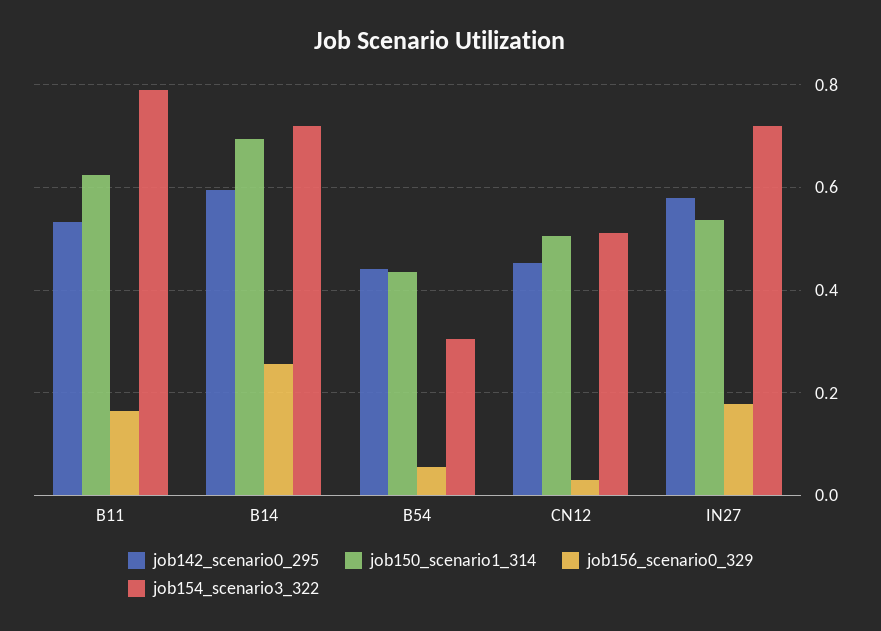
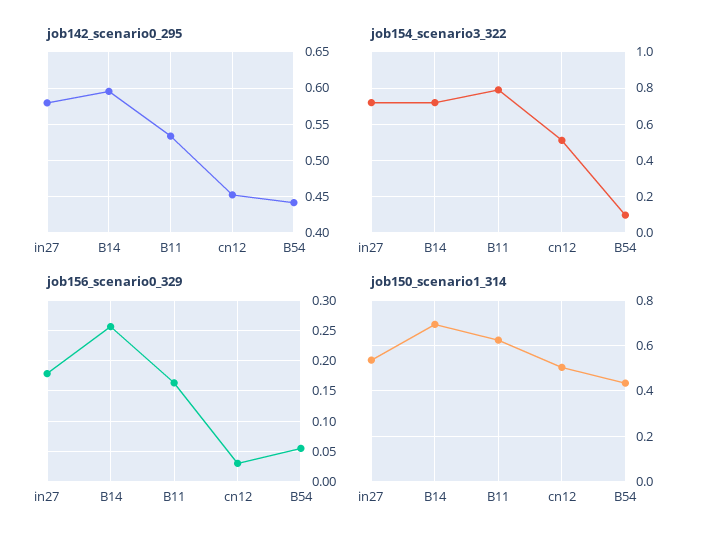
job154_scenario3_322, B54: 0.3 -> 0.1

